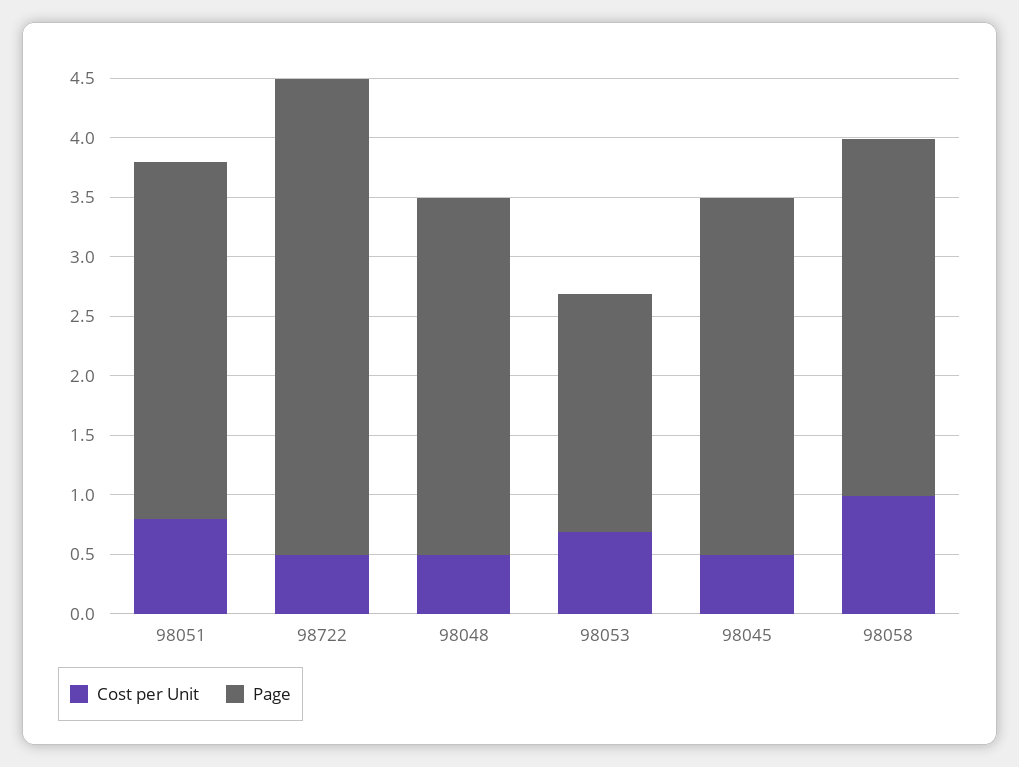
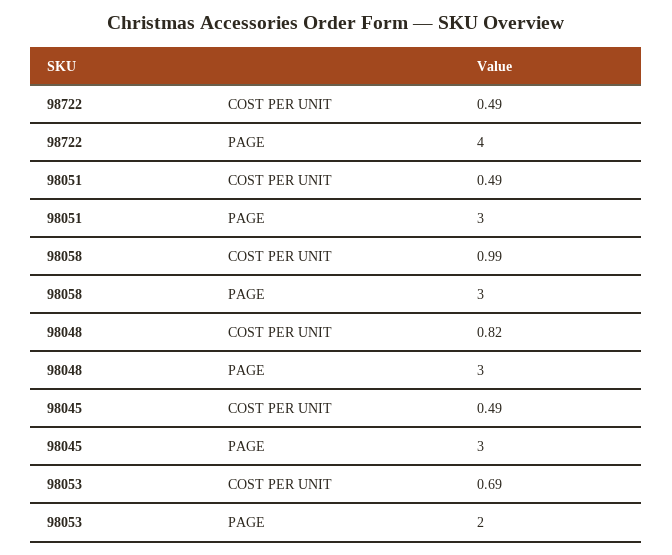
Cost per Unit, 98051: 0.8 -> 0.49
Cost per Unit, 98048: 0.5 -> 0.82

